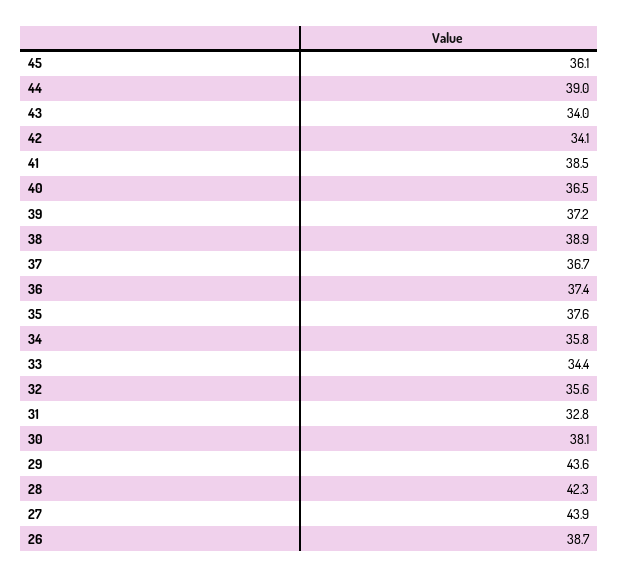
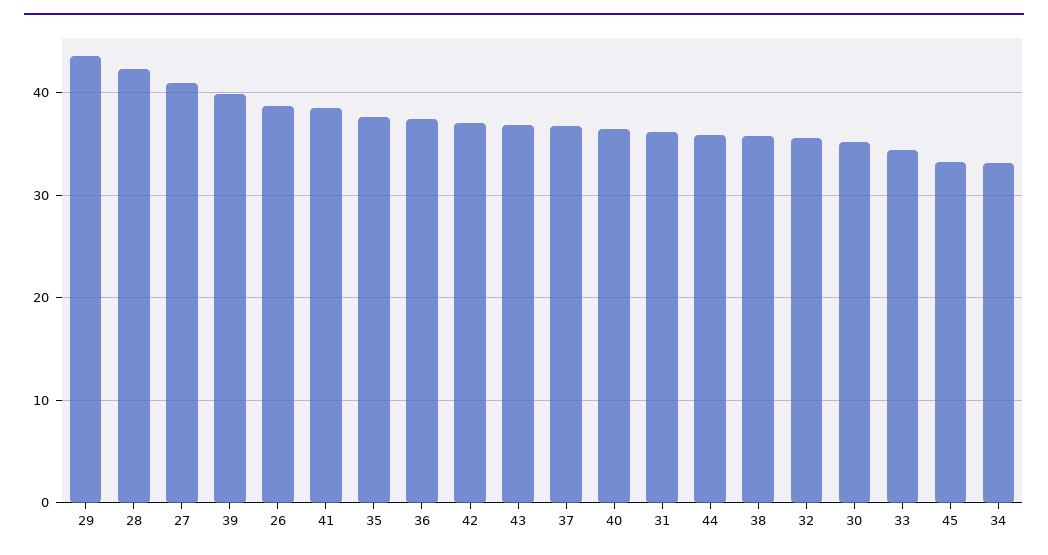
45: 36.1 -> 33
44: 39 -> 36
43: 34 -> 37
42: 34.1 -> 37
39: 37.2 -> 40
38: 38.9 -> 36
34: 35.8 -> 33
31: 32.8 -> 36
30: 38.1 -> 35
27: 43.9 -> 41

